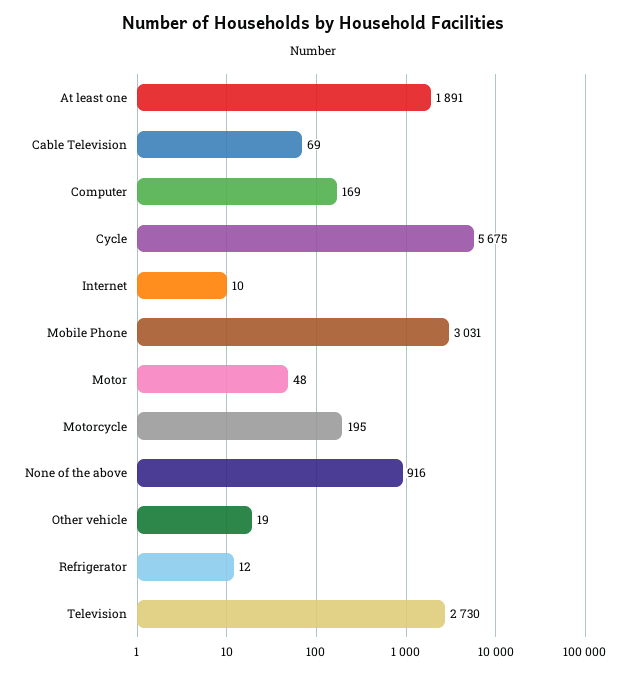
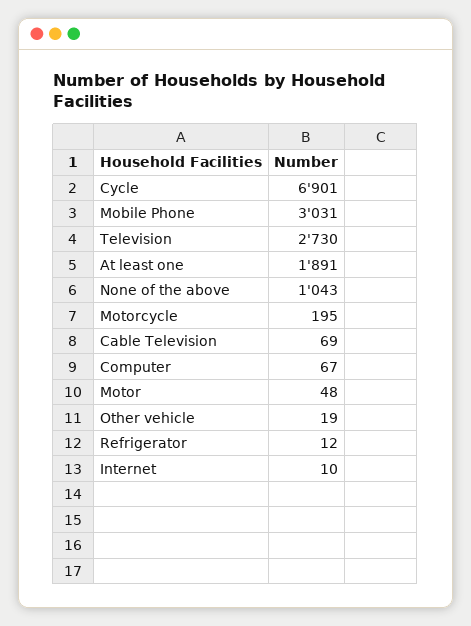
Computer: 169 -> 67
Cycle: 5675 -> 6901
None of the above: 916 -> 1043

